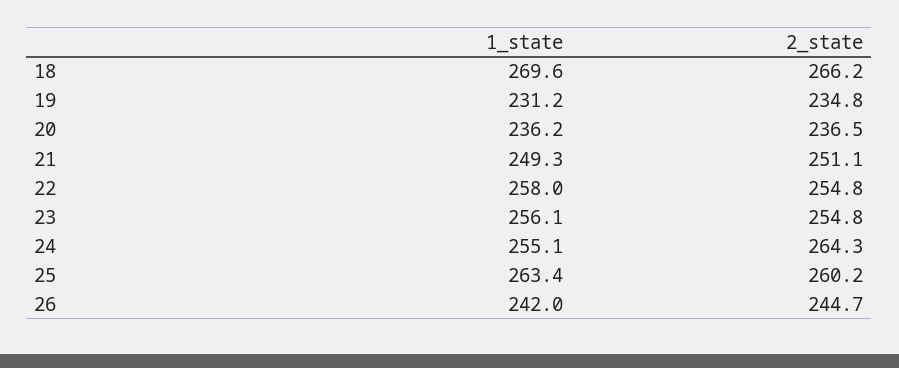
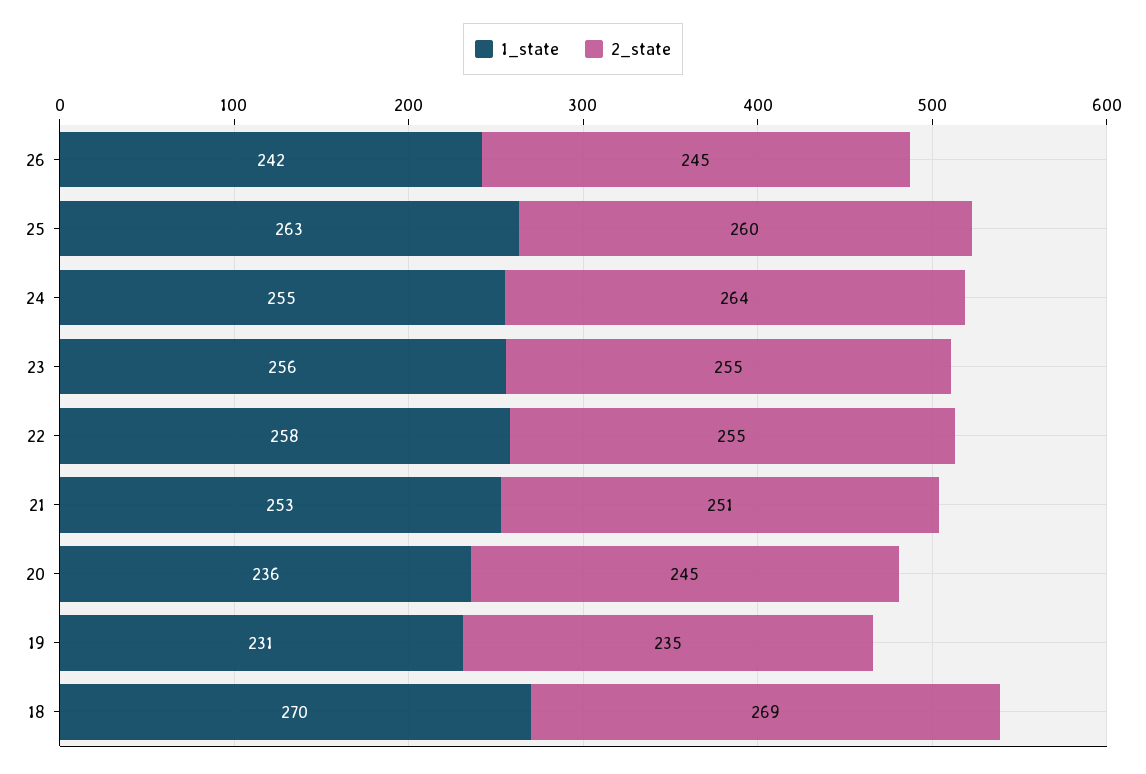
2_state, 18: 266.2 -> 269
2_state, 20: 236.5 -> 245
1_state, 21: 249.3 -> 253

